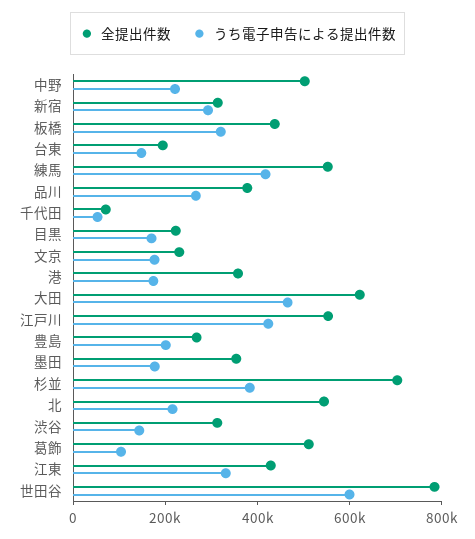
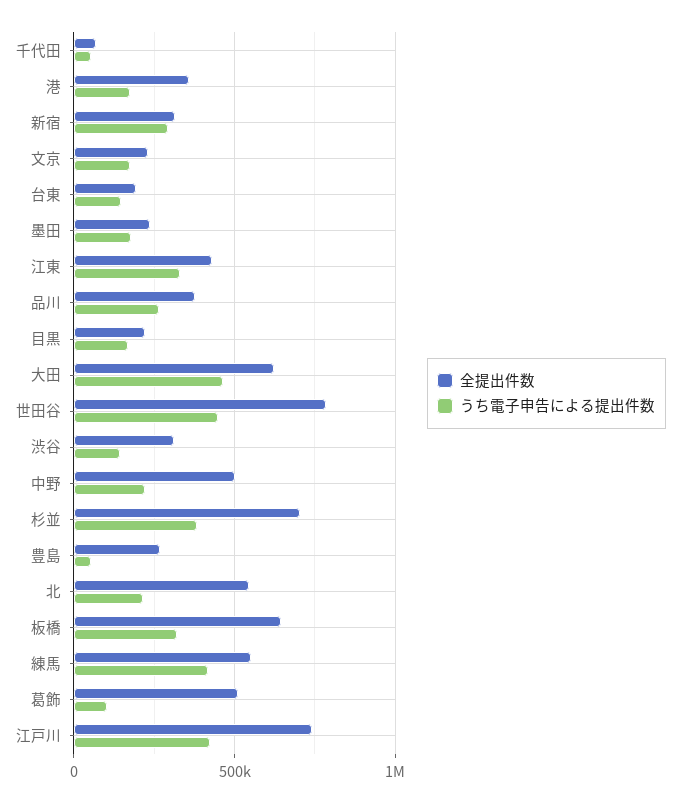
全提出件数, 板橋: 450000 -> 650000
全提出件数, 江戸川: 550000 -> 750000
うち電子申告による提出件数, 豊島: 200000 -> 50000
全提出件数, 墨田: 350000 -> 250000
うち電子申告による提出件数, 世田谷: 600000 -> 450000

